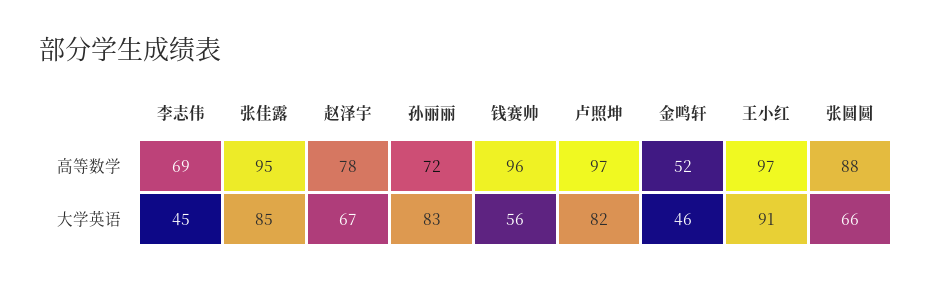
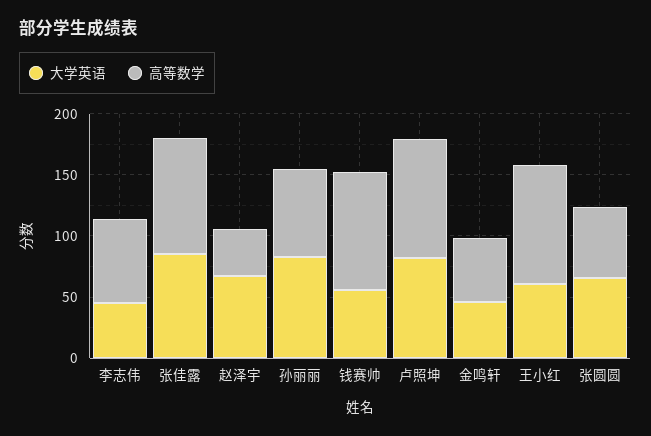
高等数学, 赵泽宇: 78 -> 40
高等数学, 张圆圆: 88 -> 60
大学英语, 王小红: 91 -> 60

